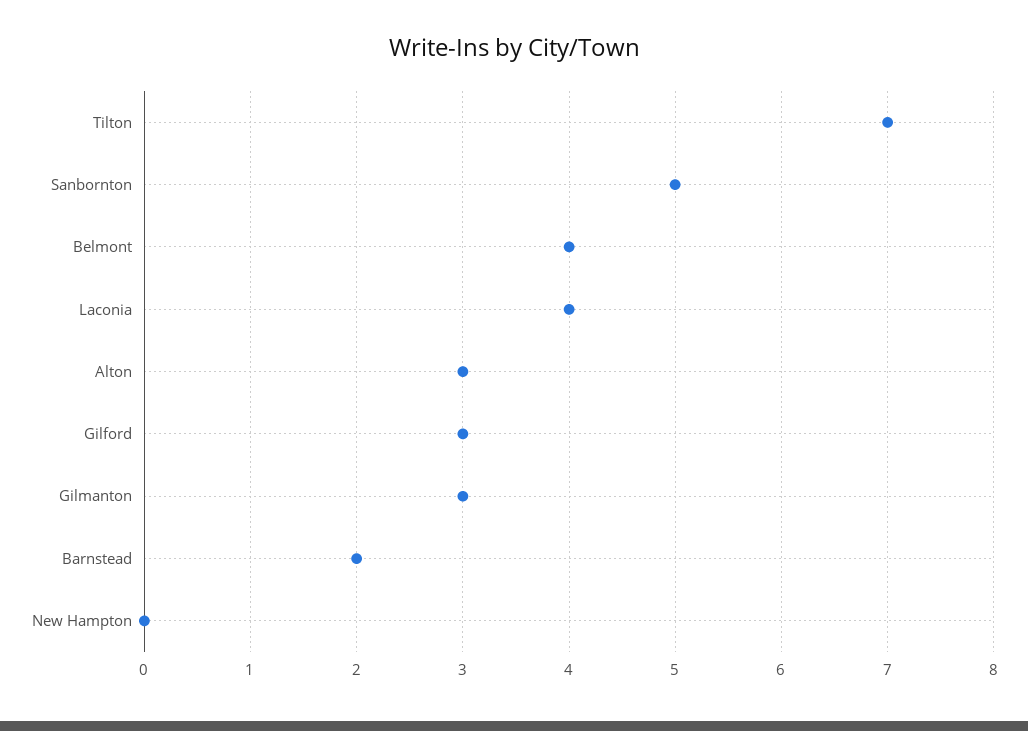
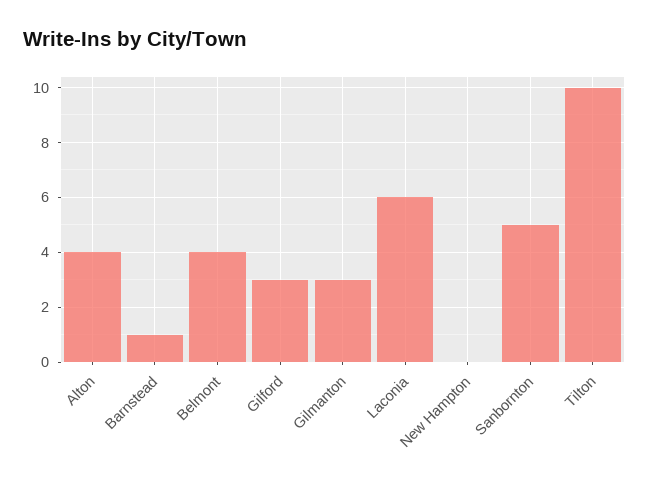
Tilton: 7 -> 10
Laconia: 4 -> 6
Alton: 3 -> 4
Barnstead: 2 -> 1

